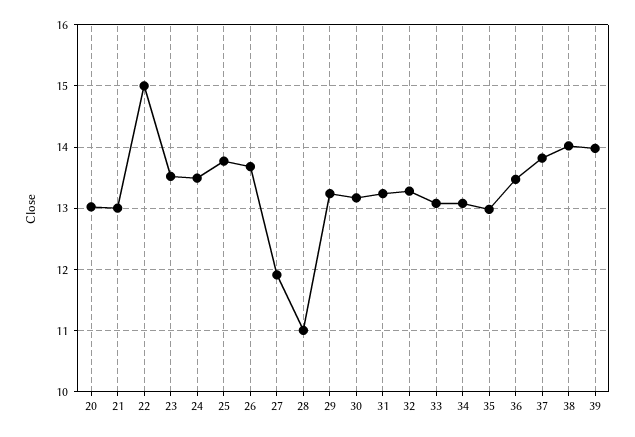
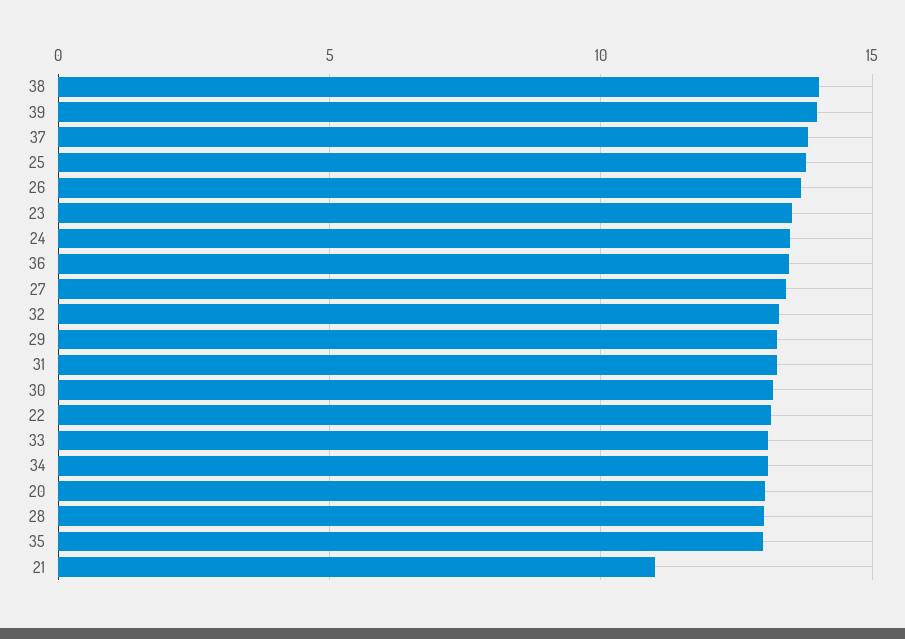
21: 13 -> 11
22: 15 -> 13
27: 11.9 -> 13.5
28: 11 -> 13

